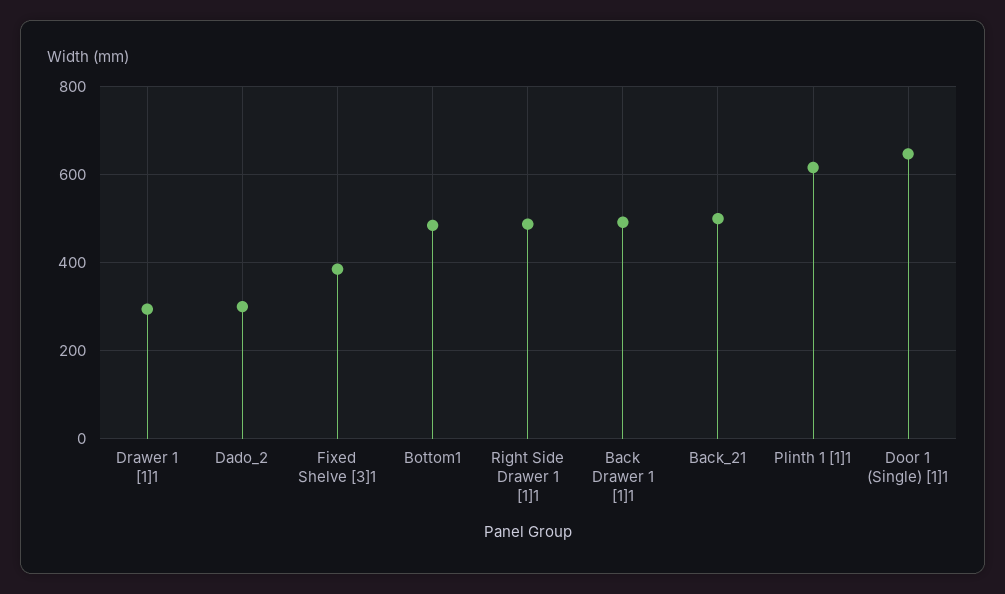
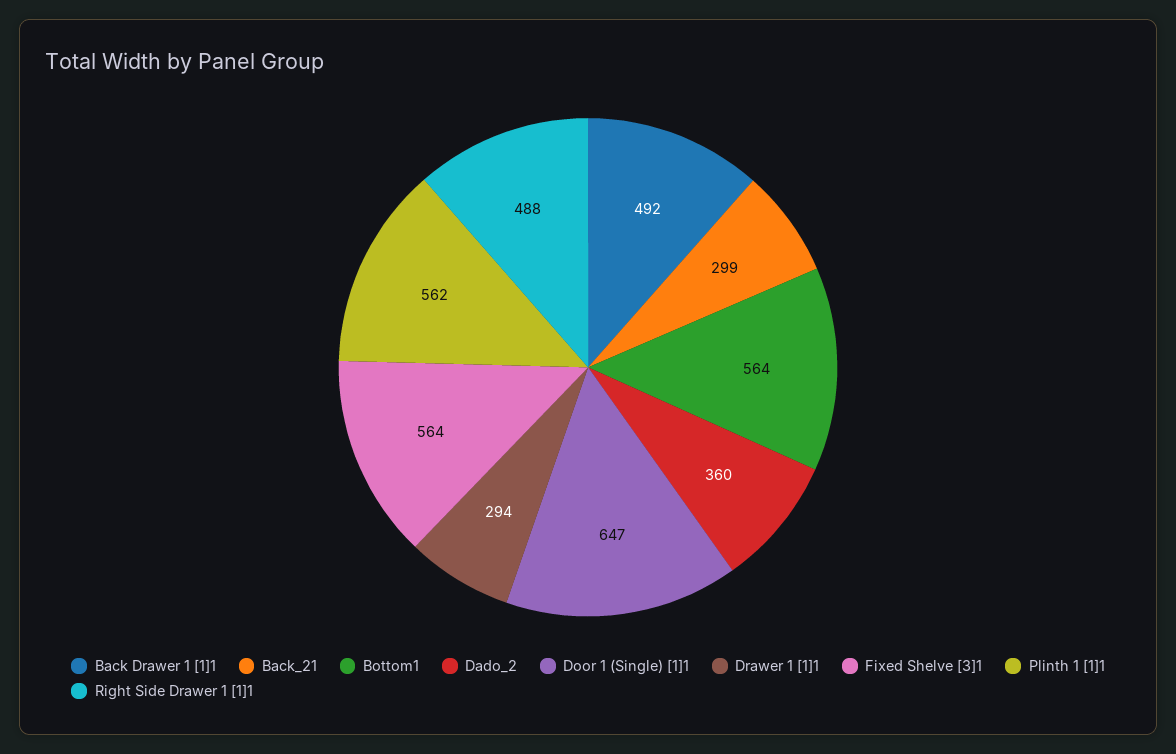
Dado_2: 300 -> 360
Fixed Shelve [3]1: 380 -> 564
Bottom1: 480 -> 564
Back_21: 500 -> 299
Plinth 1 [1]1: 620 -> 562

